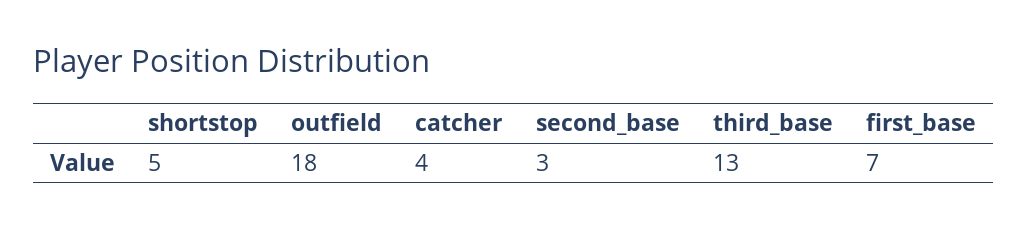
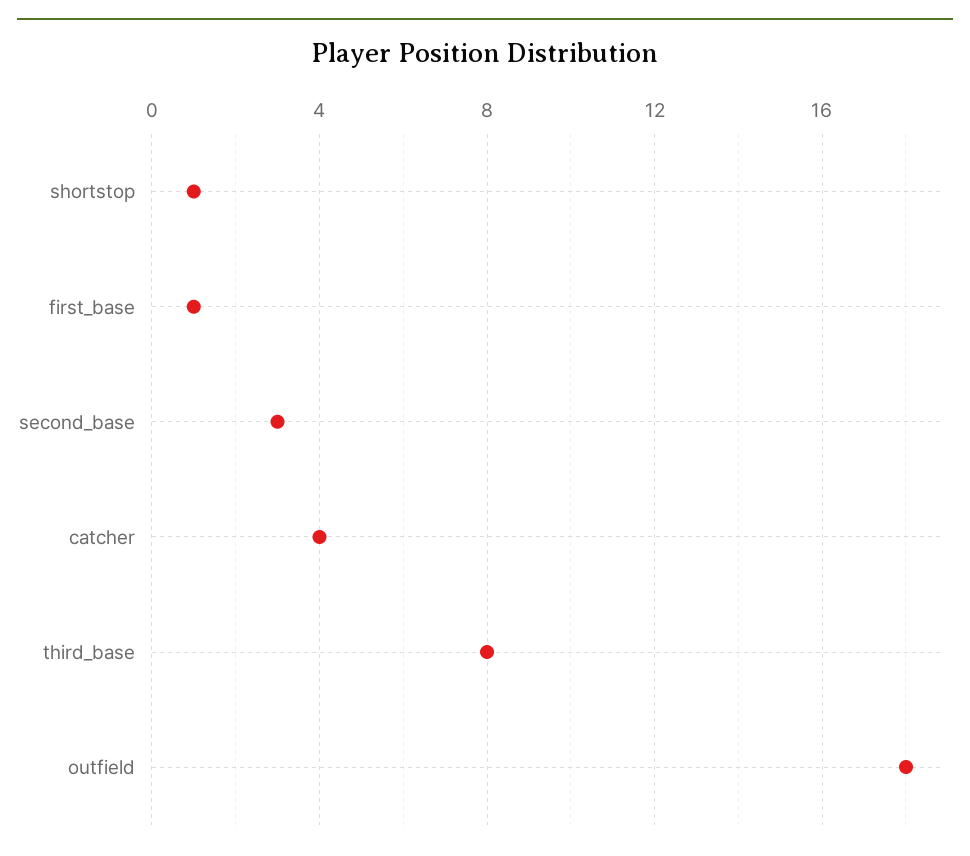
shortstop: 5 -> 1
third_base: 13 -> 8
first_base: 7 -> 1

